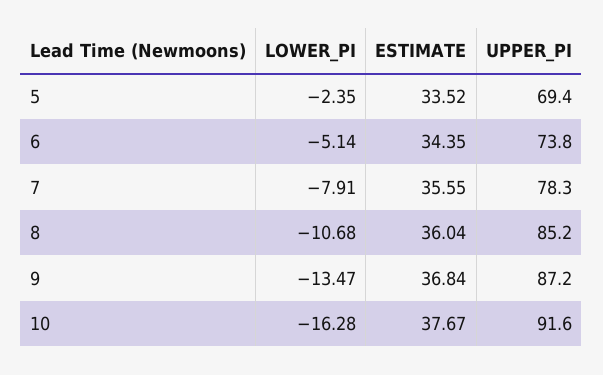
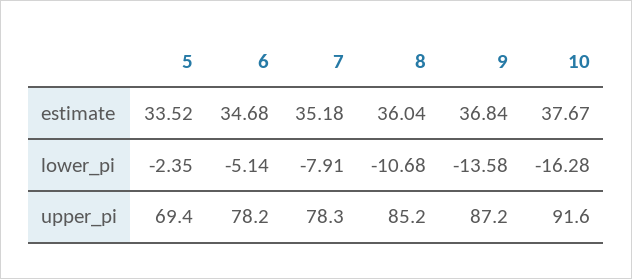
ESTIMATE, 6: 34.35 -> 34.68
UPPER_PI, 6: 73.8 -> 78.2
ESTIMATE, 7: 35.55 -> 35.18
LOWER_PI, 9: -13.47 -> -13.58

